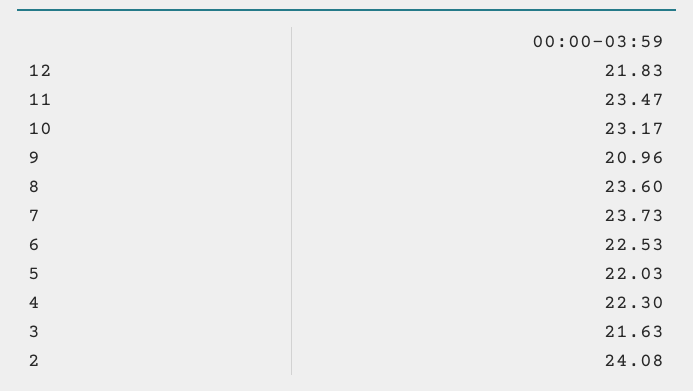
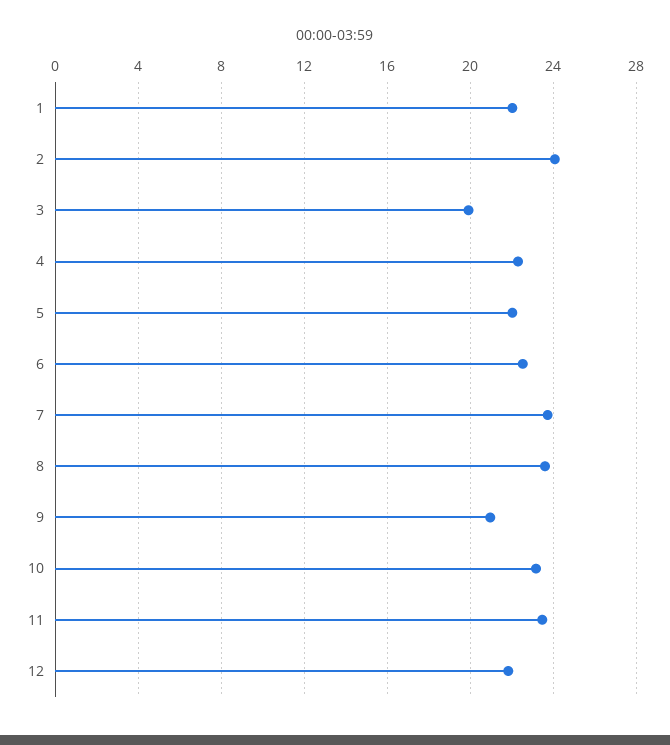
3: 21.63 -> 20
1: none -> 22

